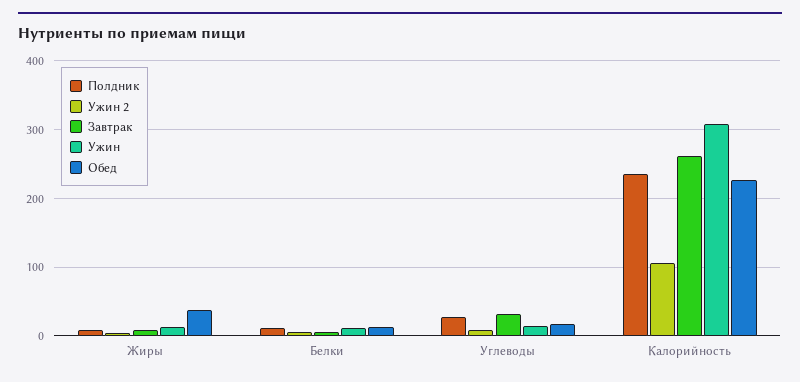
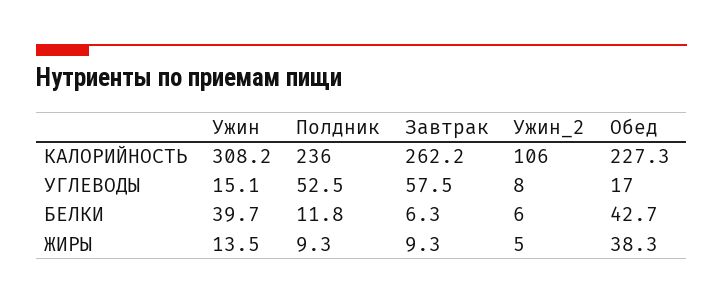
Ужин, Белки: 10 -> 39.7
Обед, Белки: 10 -> 42.7
Полдник, Углеводы: 30 -> 52.5
Завтрак, Углеводы: 30 -> 57.5

